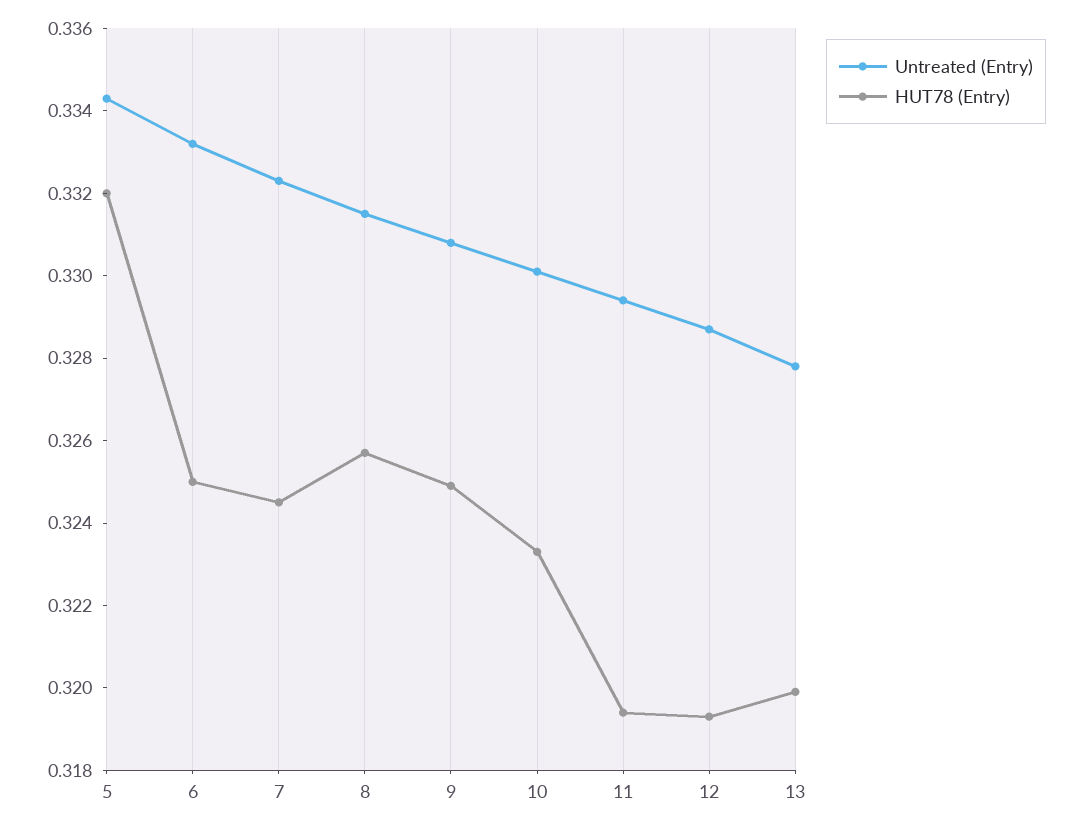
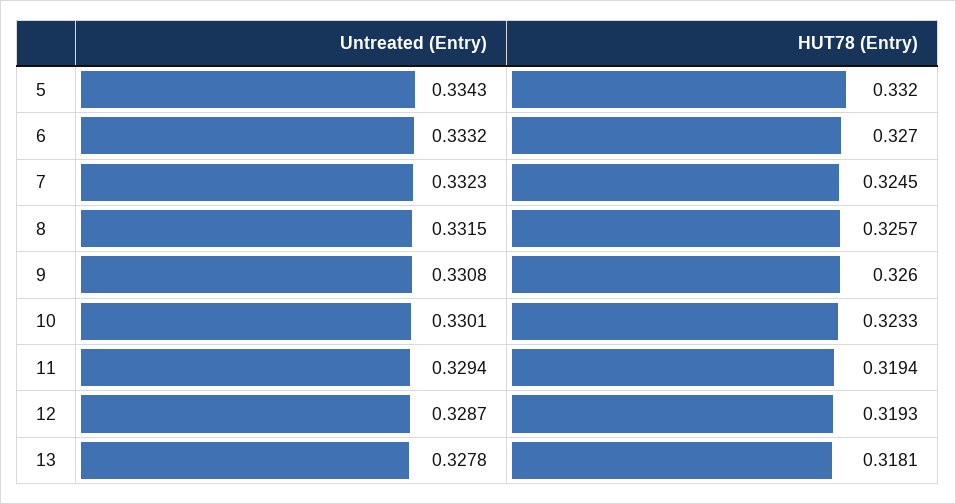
HUT78 (Entry), 6: 0.325 -> 0.327
HUT78 (Entry), 9: 0.325 -> 0.326
HUT78 (Entry), 13: 0.32 -> 0.3181

